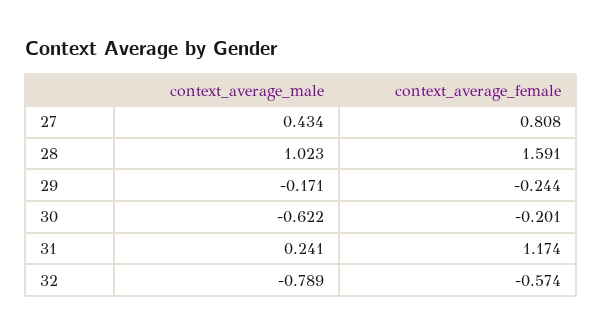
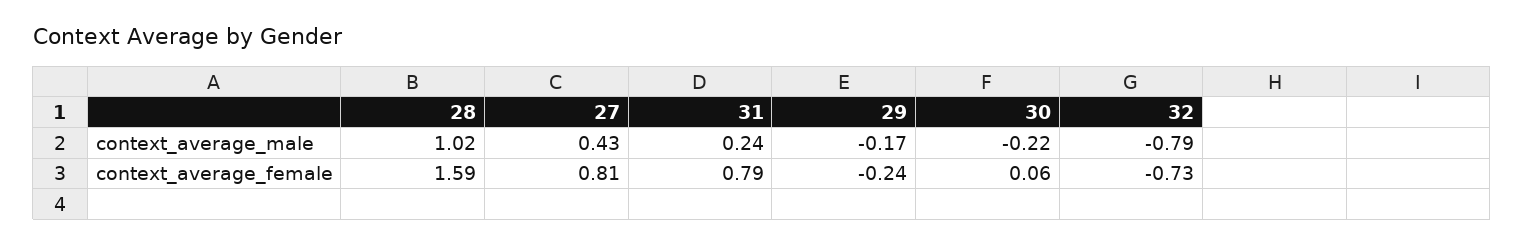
context_average_male, 30: -0.622 -> -0.22
context_average_female, 30: -0.201 -> 0.06
context_average_female, 31: 1.174 -> 0.79
context_average_female, 32: -0.574 -> -0.73

